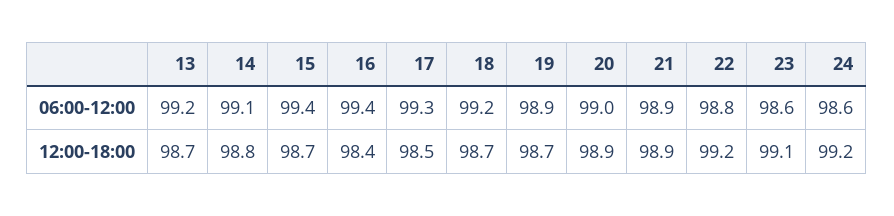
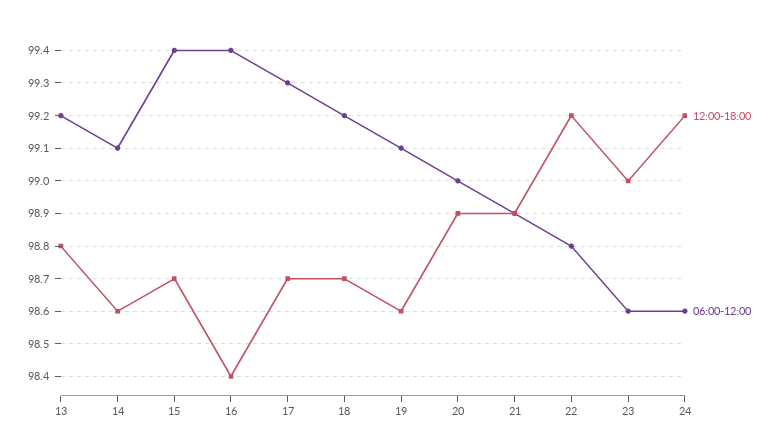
06:00-12:00, 19: 98.9 -> 99.1
12:00-18:00, 13: 98.7 -> 98.8
12:00-18:00, 14: 98.8 -> 98.6
12:00-18:00, 17: 98.5 -> 98.7
12:00-18:00, 19: 98.7 -> 98.6
12:00-18:00, 23: 99.1 -> 99

